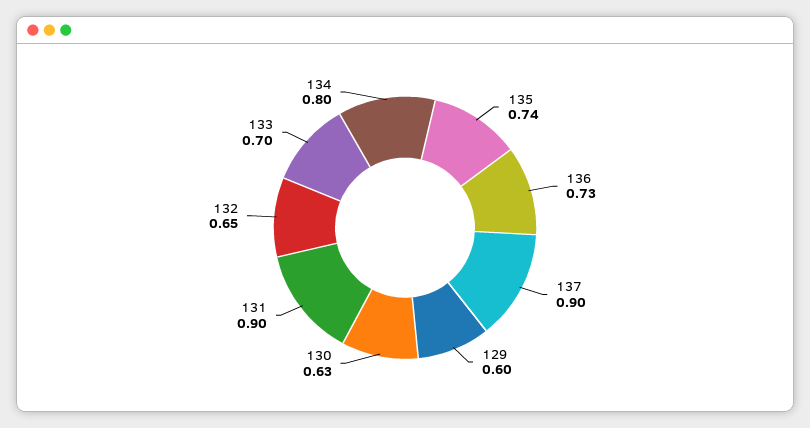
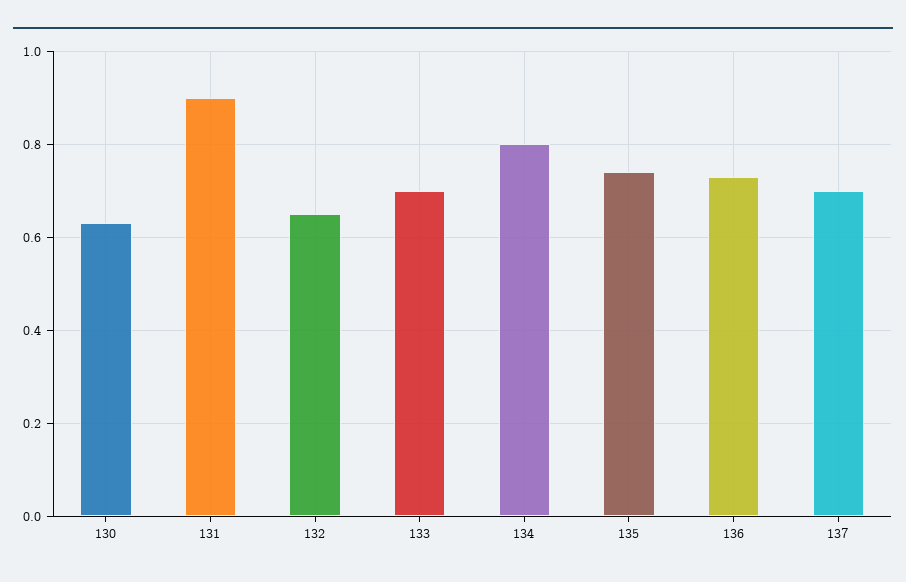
137: 0.9 -> 0.7
129: 0.6 -> none

